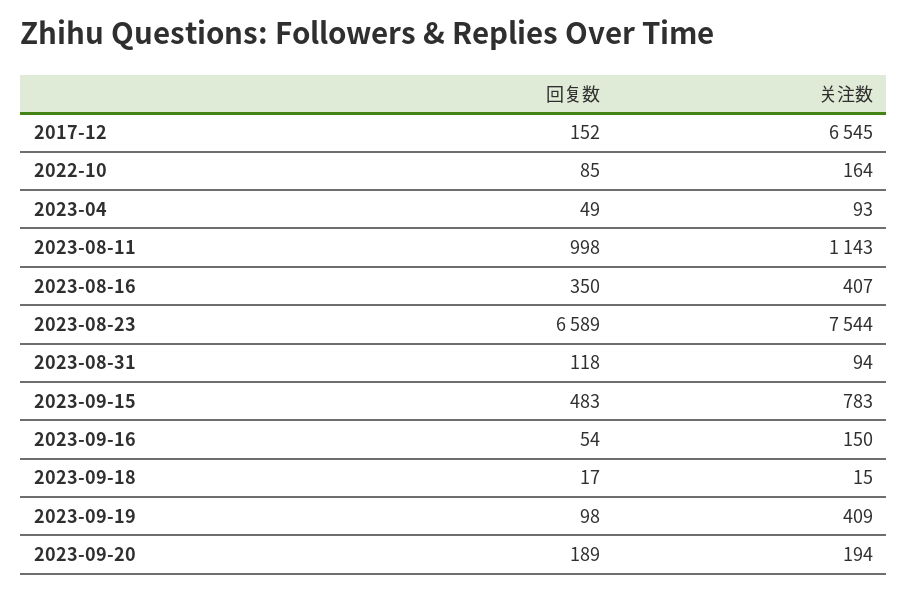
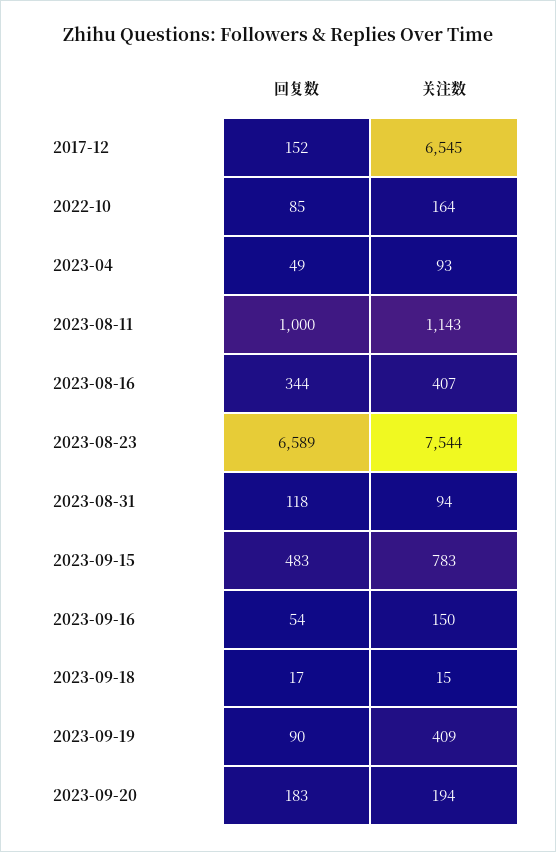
回复数, 2023-08-11: 998 -> 1000
回复数, 2023-08-16: 350 -> 344
回复数, 2023-09-19: 98 -> 90
回复数, 2023-09-20: 189 -> 183

